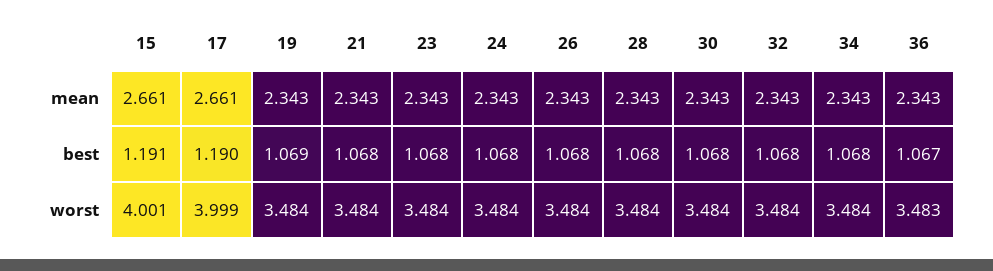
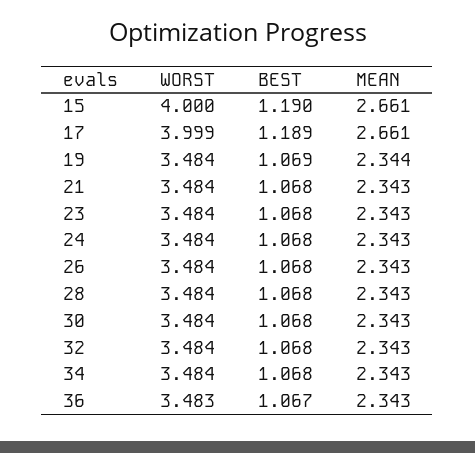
19, mean: 2.343 -> 2.344
15, best: 1.191 -> 1.19
17, best: 1.19 -> 1.189
15, worst: 4.001 -> 4

